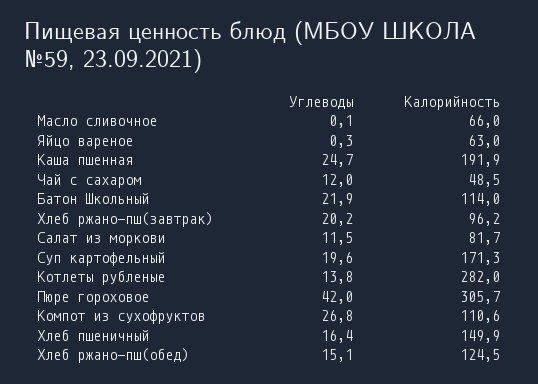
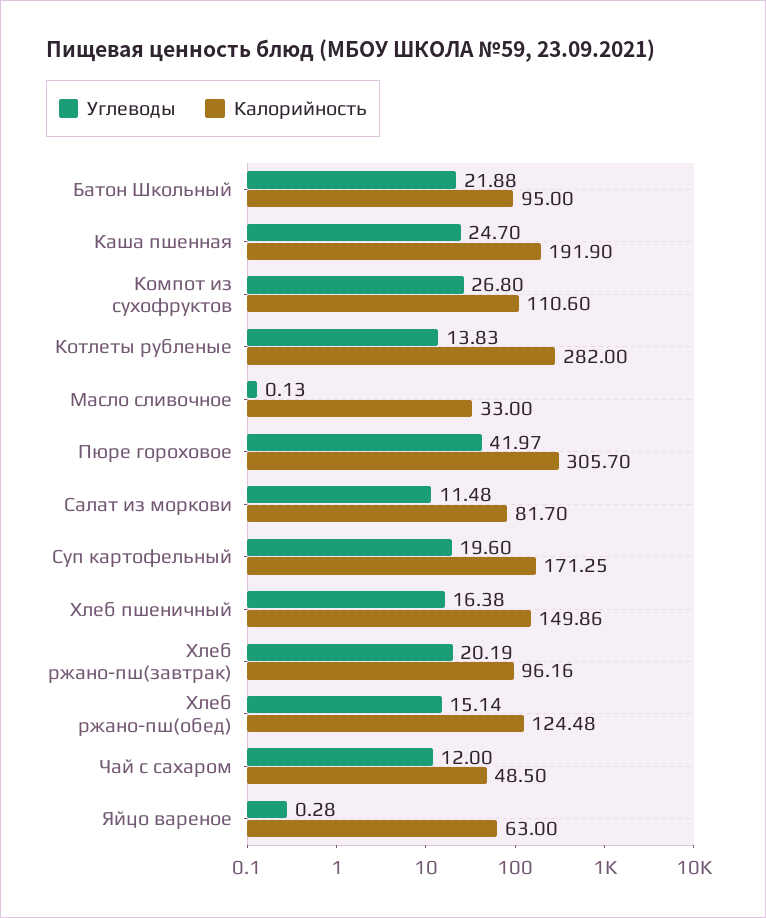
Калорийность, Масло сливочное: 66 -> 33
Калорийность, Батон Школьный: 114 -> 95

